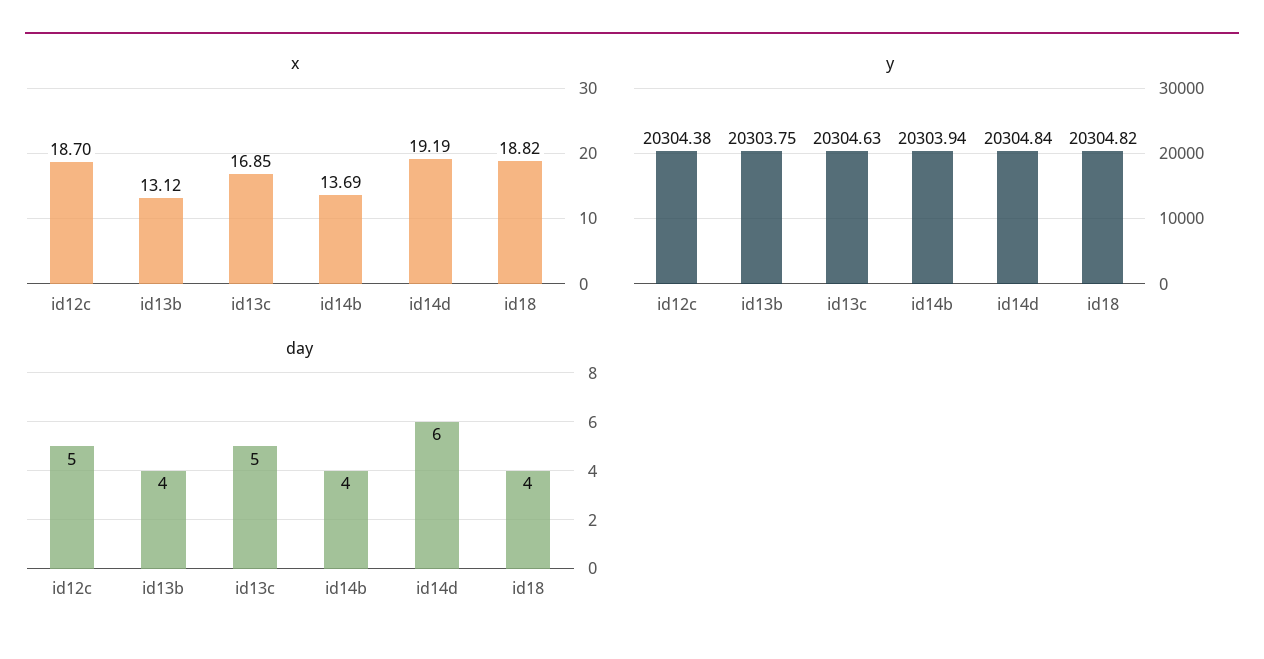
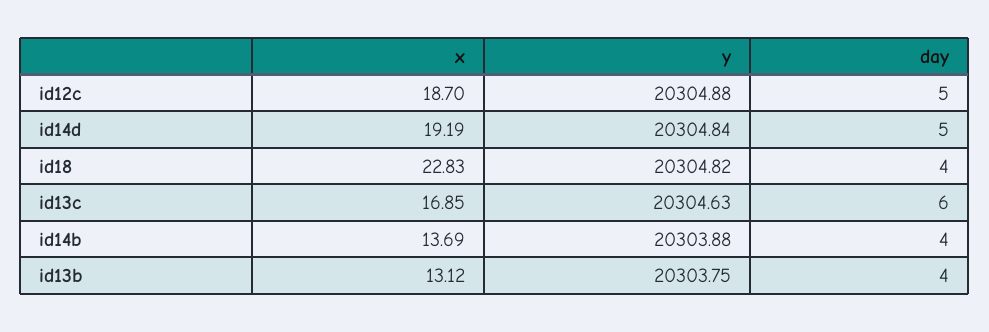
x, id18: 18.82 -> 22.83
y, id12c: 20304.38 -> 20304.88
y, id14b: 20303.94 -> 20303.88
day, id13c: 5 -> 6
day, id14d: 6 -> 5

